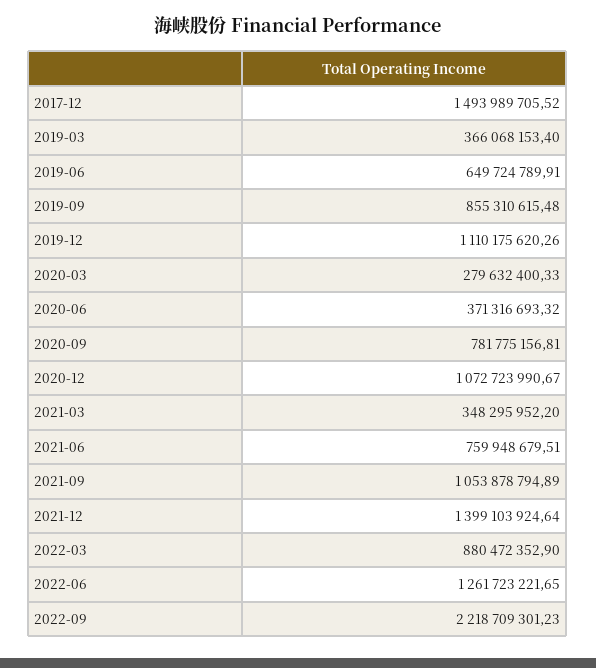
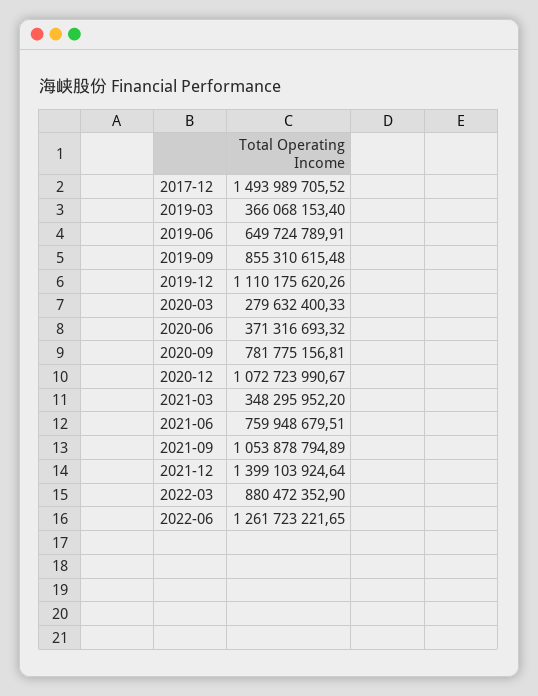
2022-09: 2218709301.23 -> none

